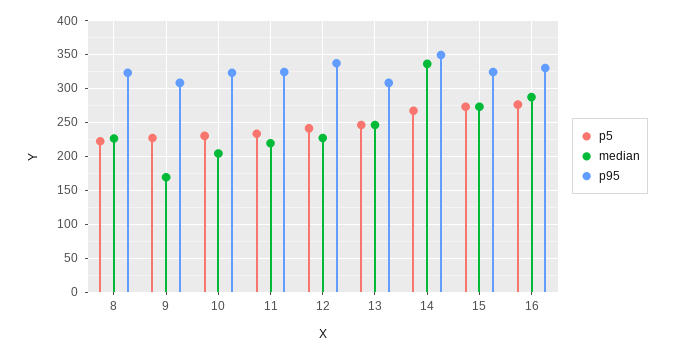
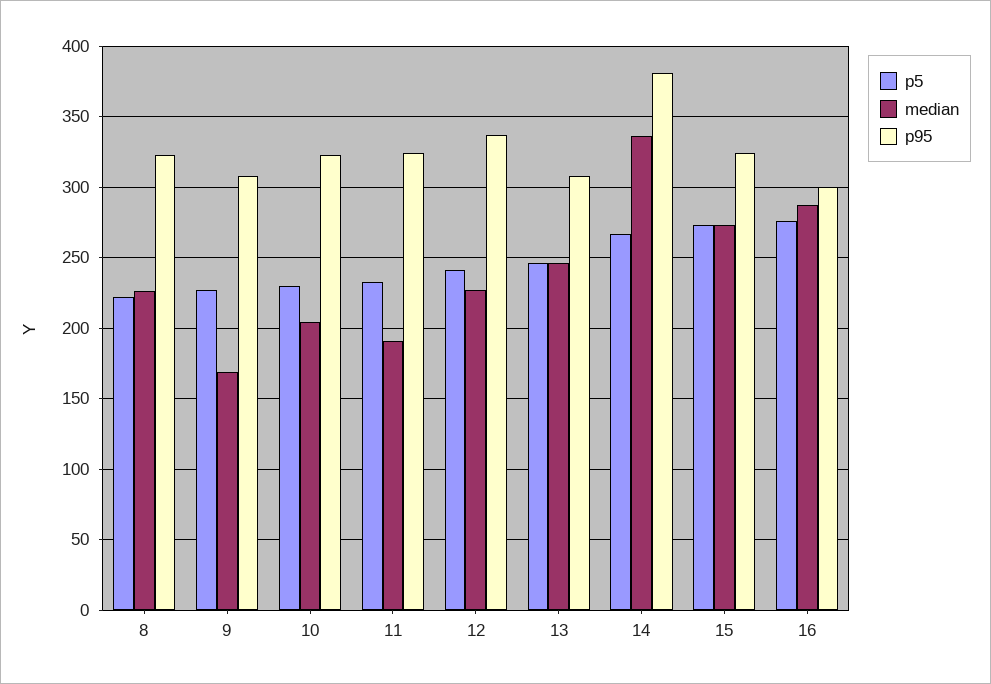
median, 11: 220 -> 190
p95, 14: 350 -> 380
p95, 16: 330 -> 300

